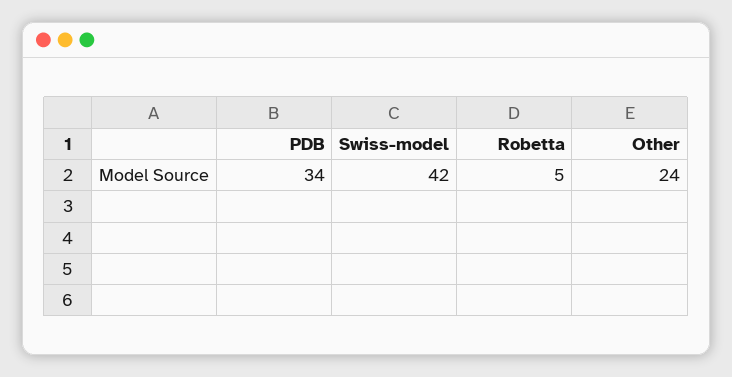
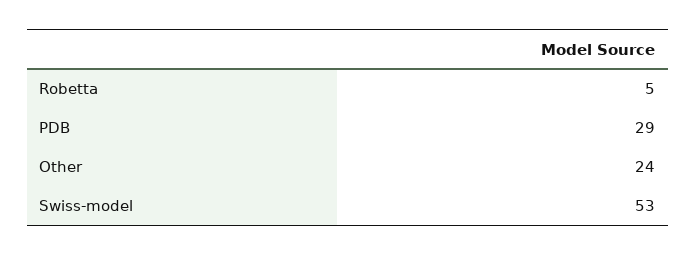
PDB: 34 -> 29
Swiss-model: 42 -> 53

